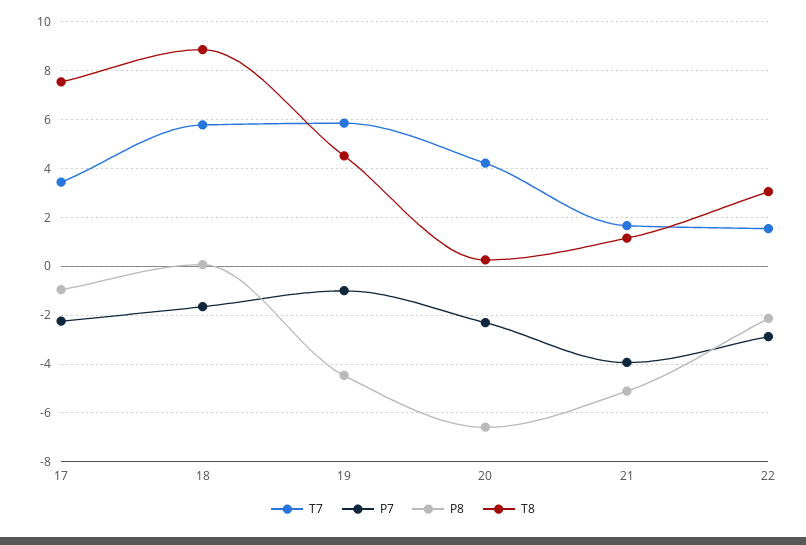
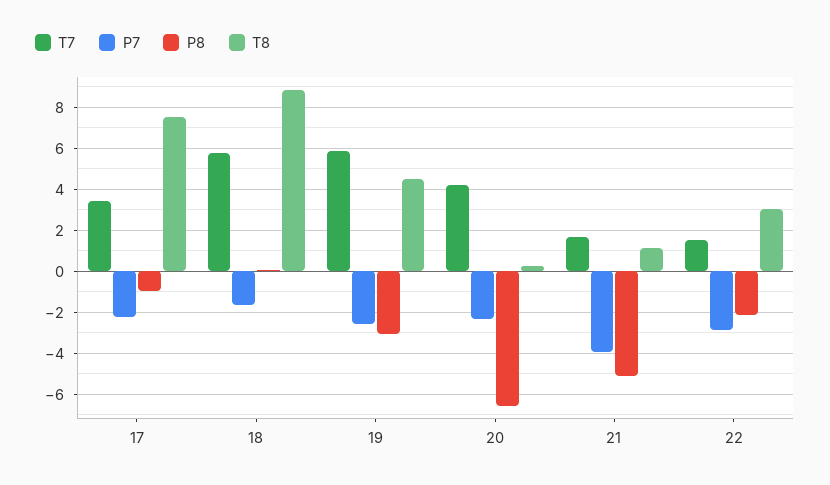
P7, 19: -1 -> -2.5
P8, 19: -4.5 -> -3

